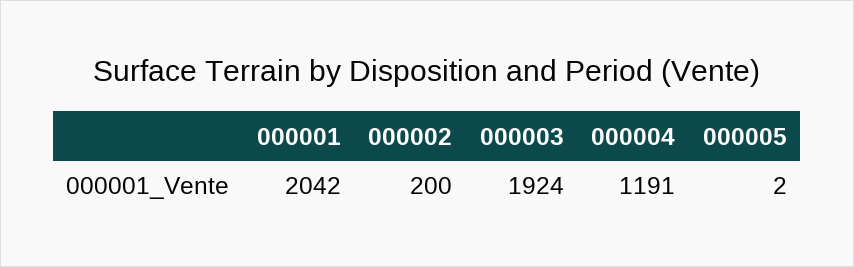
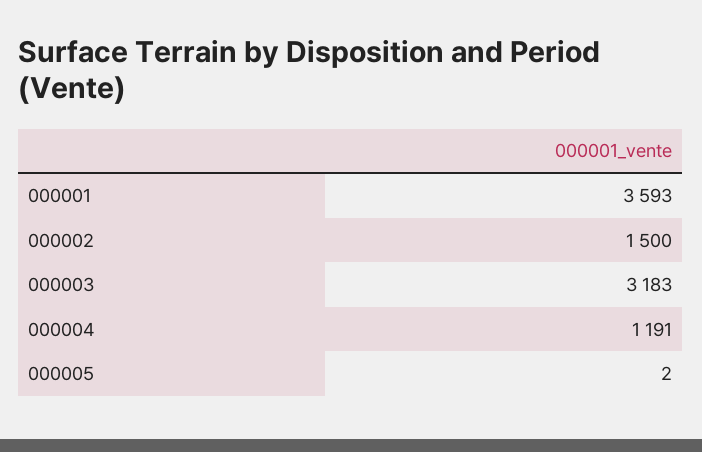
000001: 2042 -> 3593
000002: 200 -> 1500
000003: 1924 -> 3183

